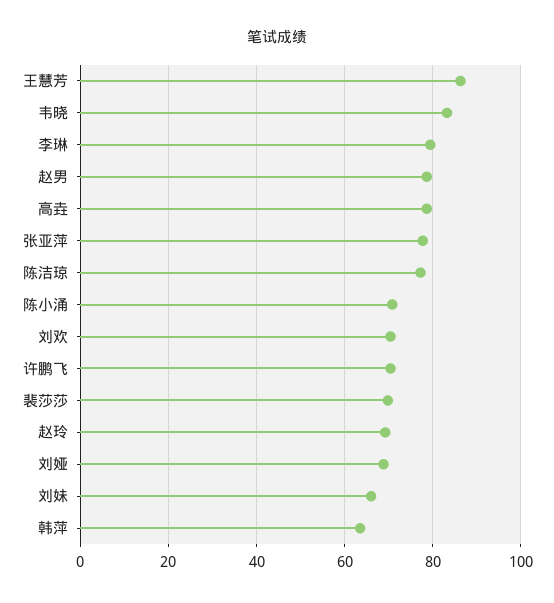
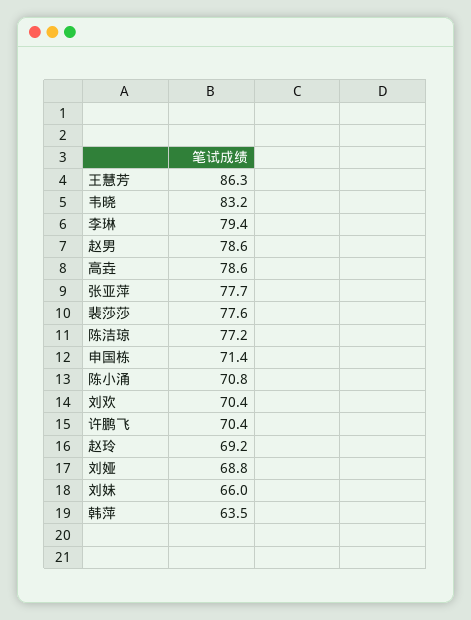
裴莎莎: 70 -> 77.6
申国栋: none -> 71.4

